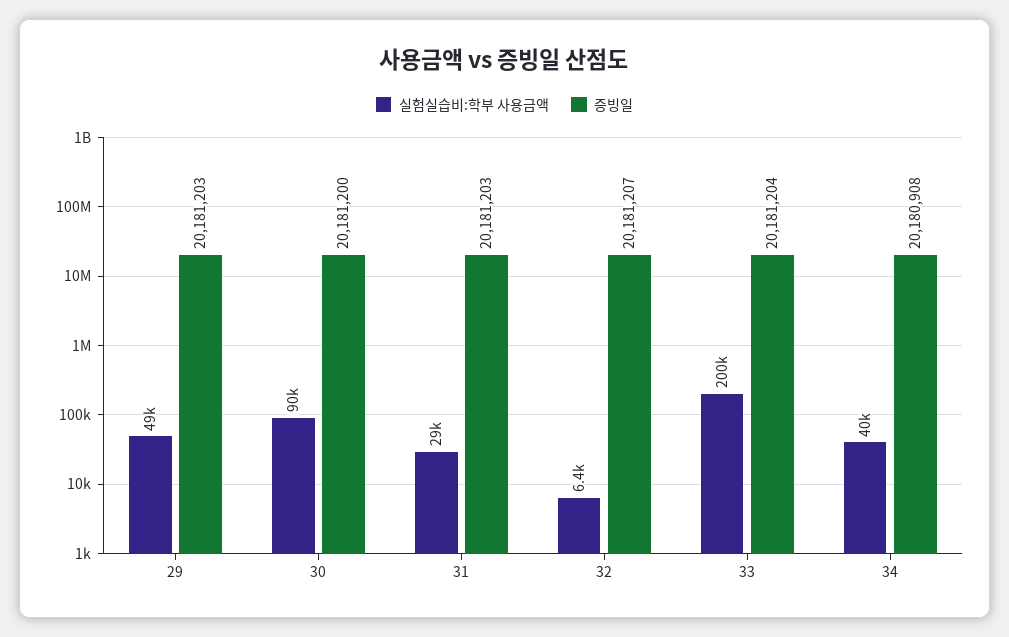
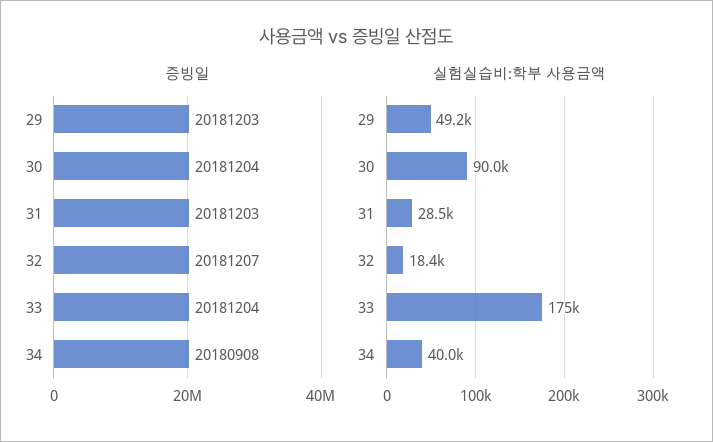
증빙일, 30: 20181200 -> 20181204
실험실습비:학부 사용금액, 32: 6400 -> 18400
실험실습비:학부 사용금액, 33: 200000 -> 175000

